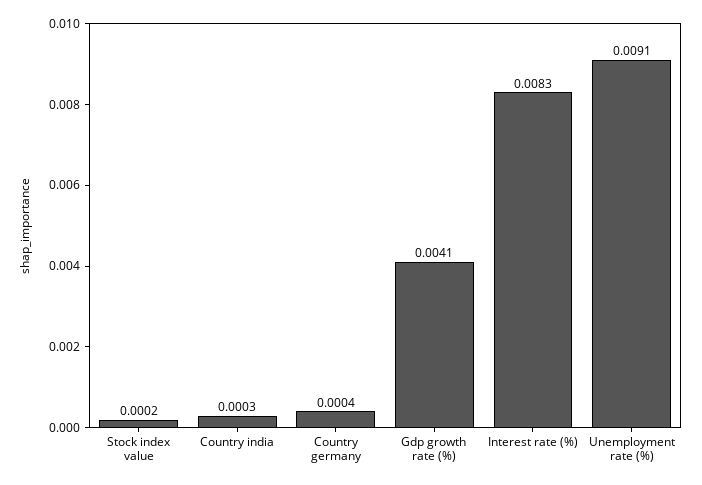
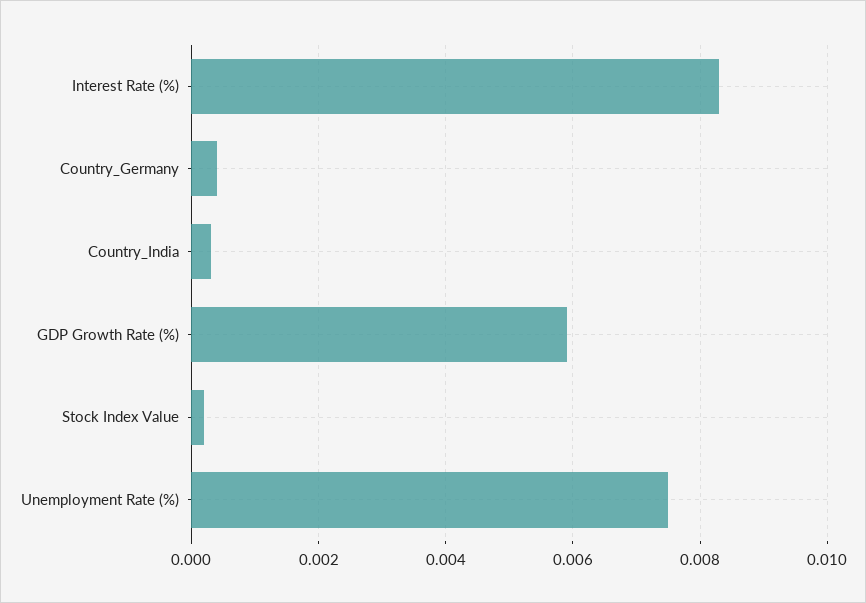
Gdp growth rate (%): 0.0041 -> 0.006
Unemployment rate (%): 0.0091 -> 0.0075

